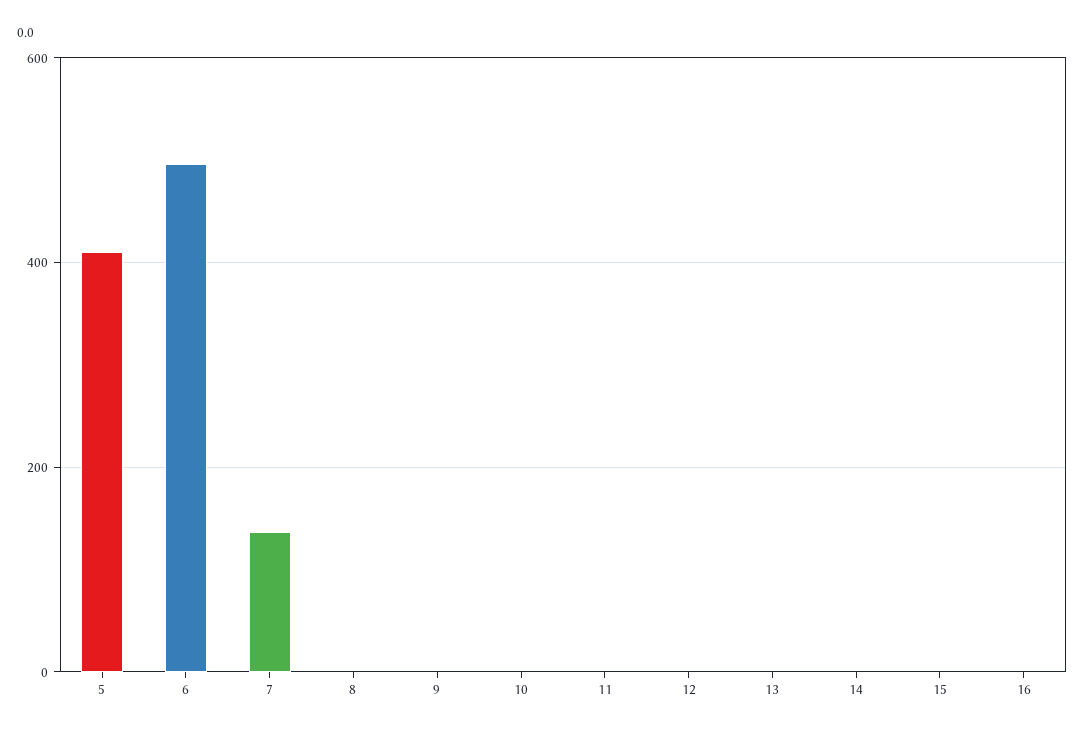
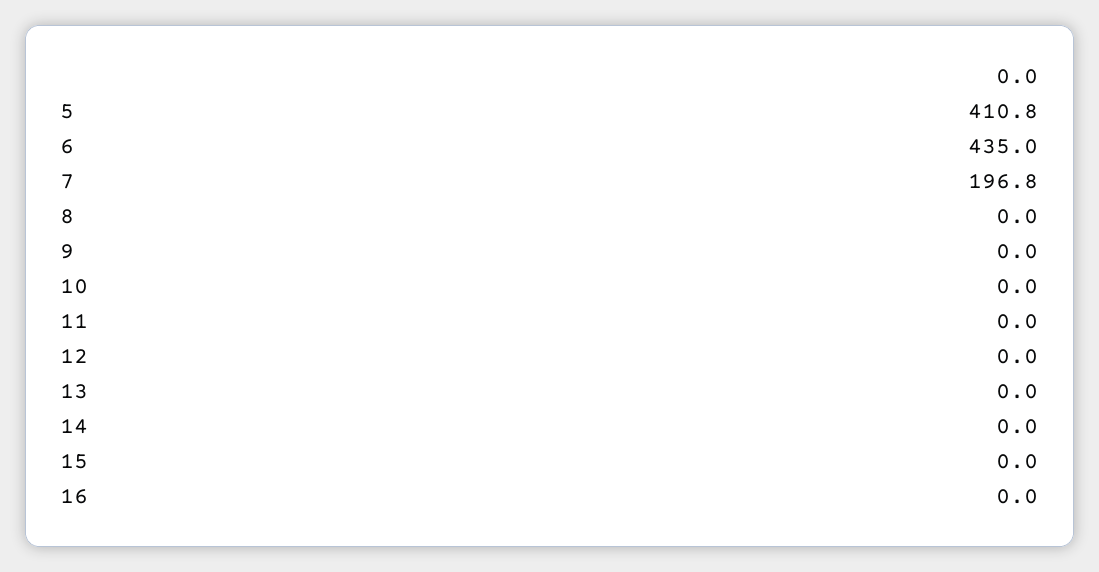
6: 500 -> 435
7: 140 -> 196.8

